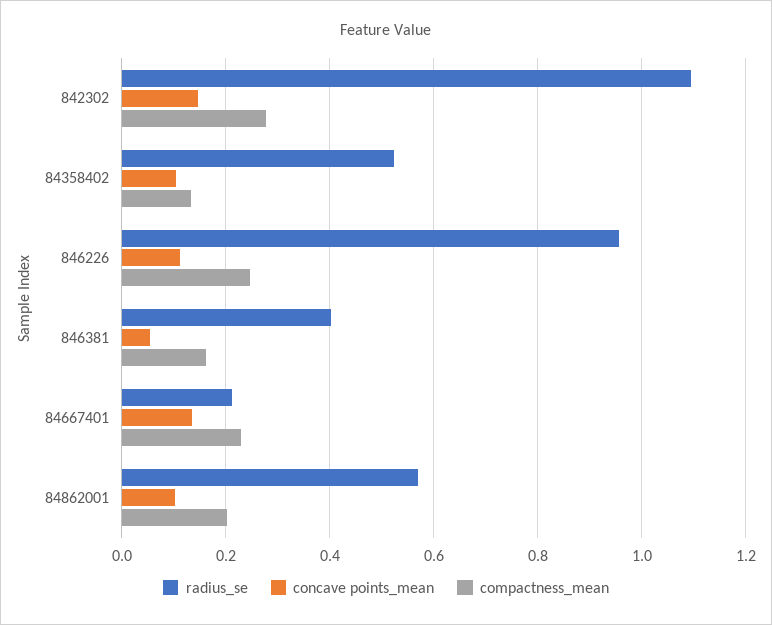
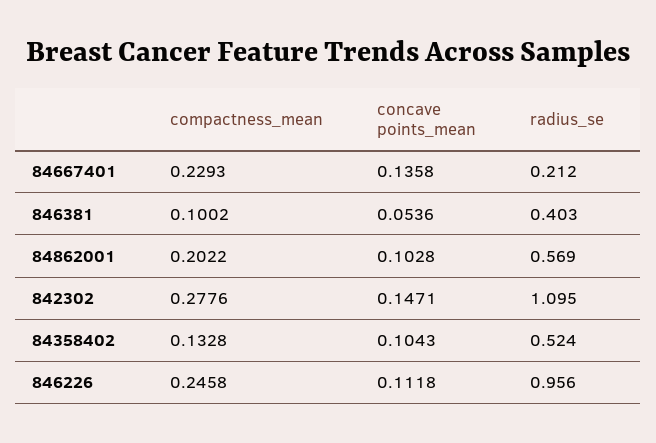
compactness_mean, 846381: 0.16 -> 0.1002

